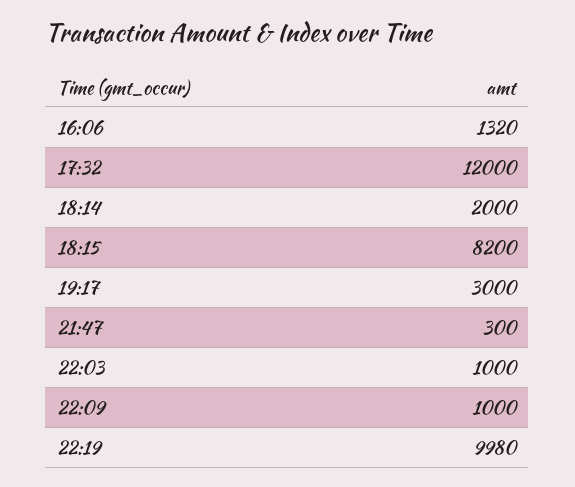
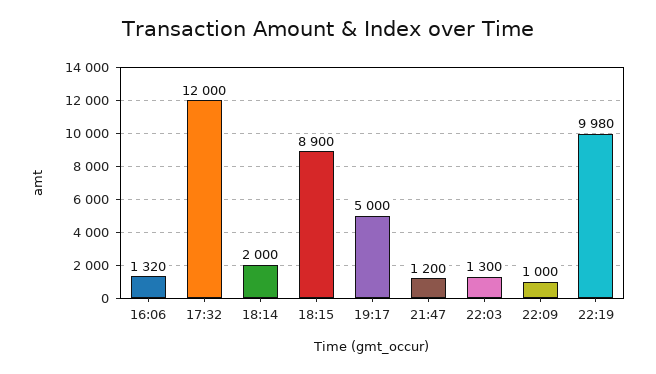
18:15: 8200 -> 8900
19:17: 3000 -> 5000
21:47: 300 -> 1200
22:03: 1000 -> 1300

